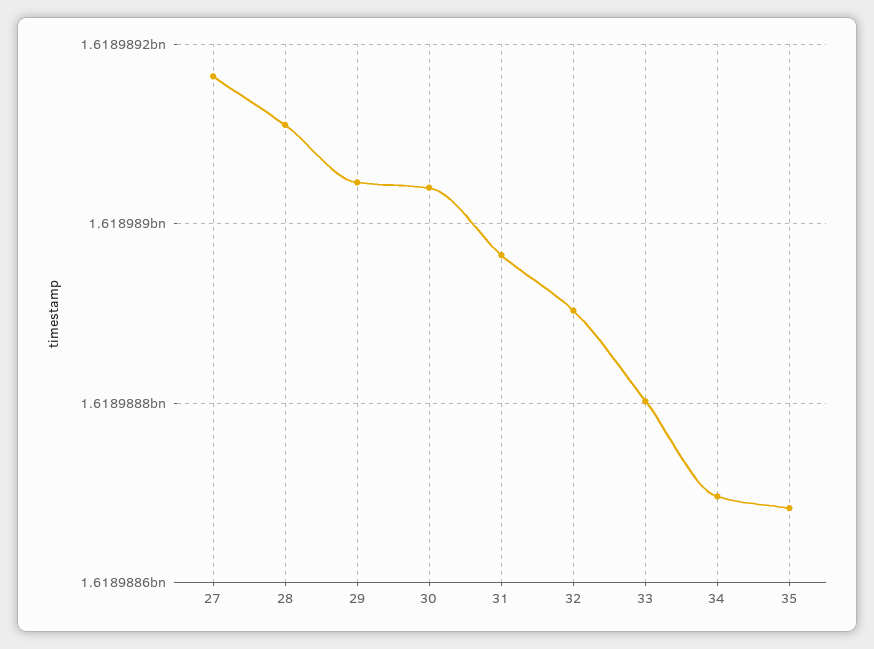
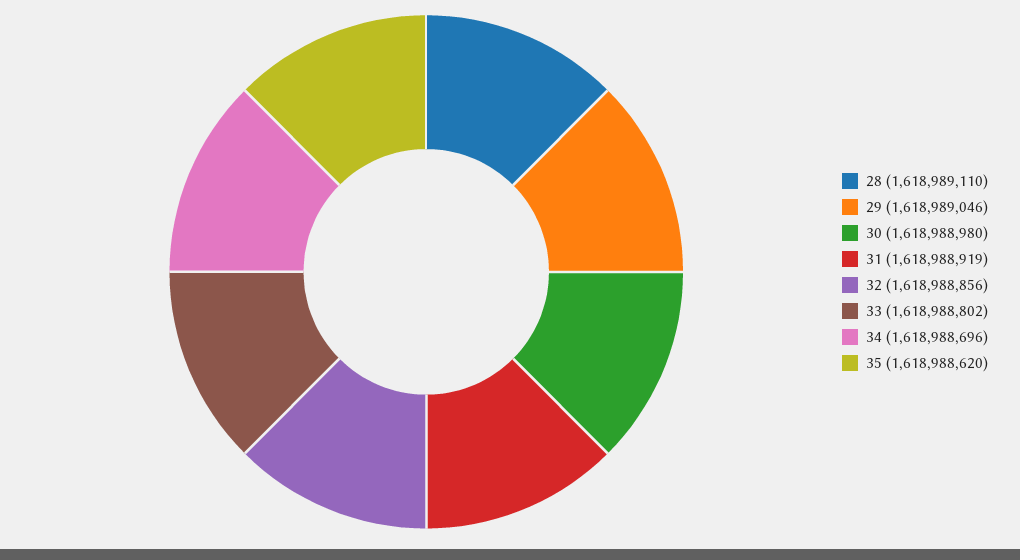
27: 1618989160 -> none
30: 1618989040 -> 1618988980
31: 1618988960 -> 1618988919
32: 1618988900 -> 1618988856
35: 1618988680 -> 1618988620

